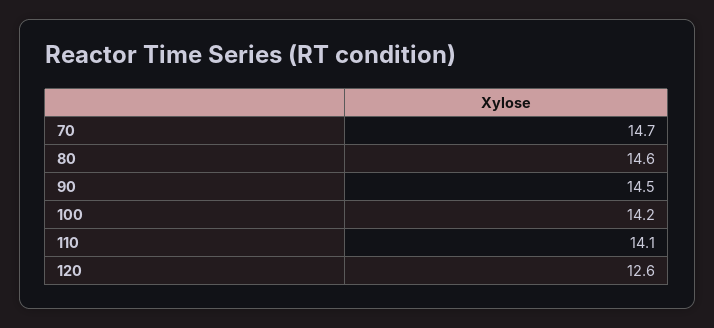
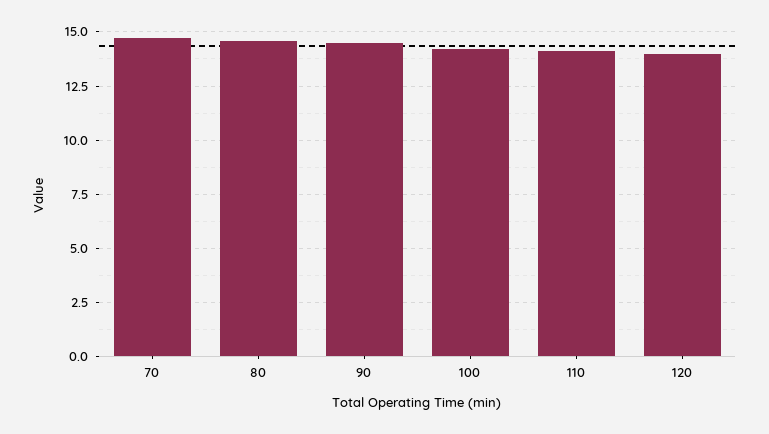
120: 12.6 -> 14

